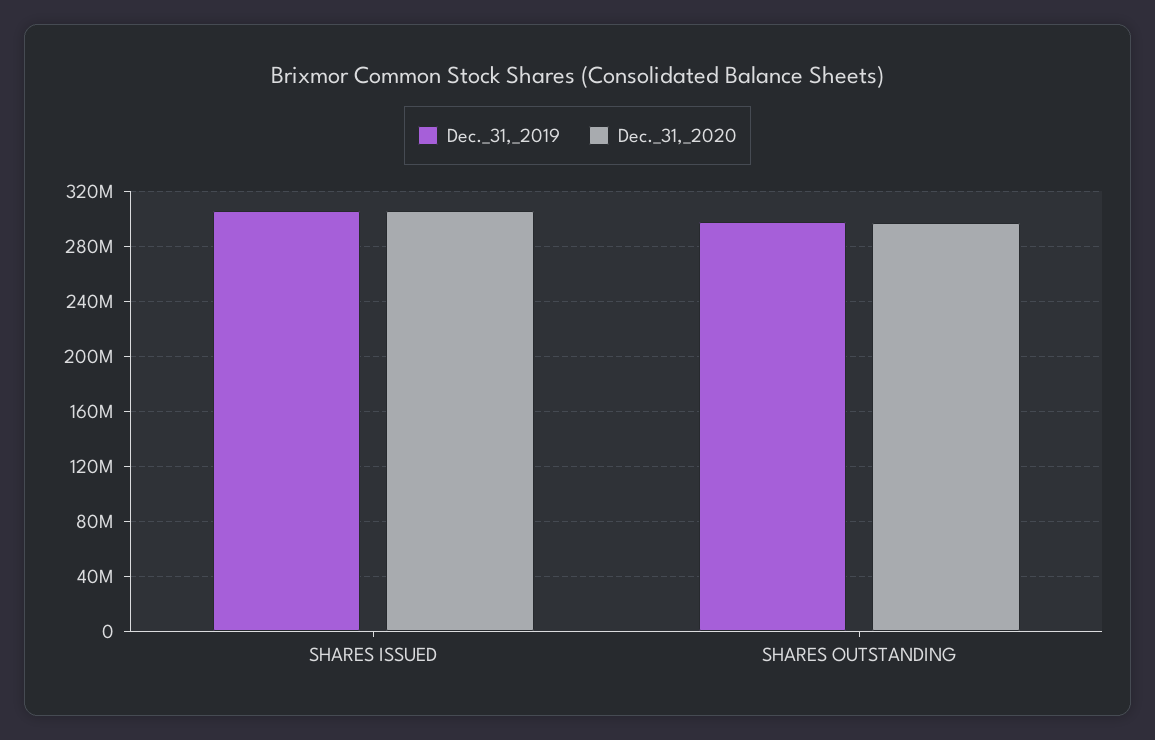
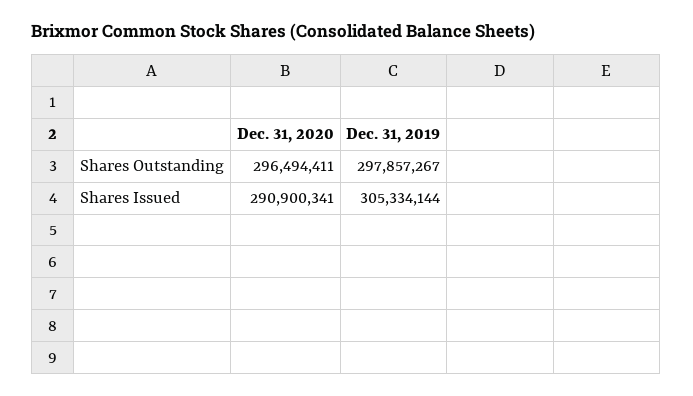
Dec._31,_2020, SHARES ISSUED: 305000000 -> 290900341

